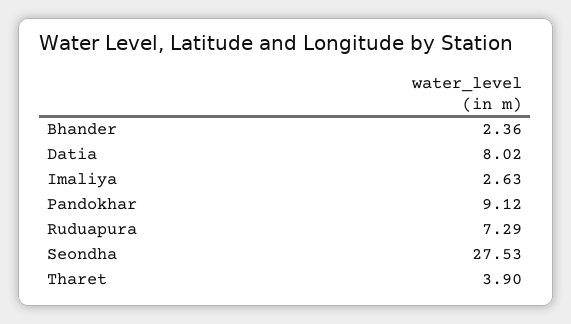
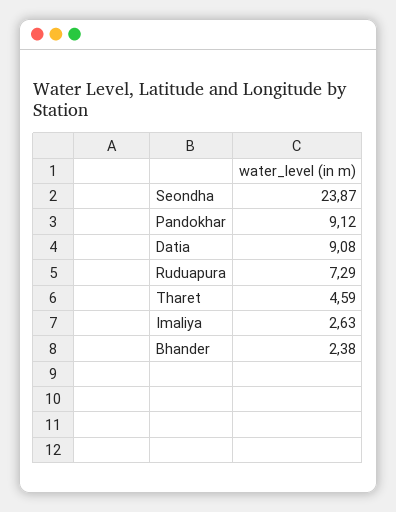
Bhander: 2.36 -> 2.38
Datia: 8.02 -> 9.08
Seondha: 27.53 -> 23.87
Tharet: 3.9 -> 4.59

